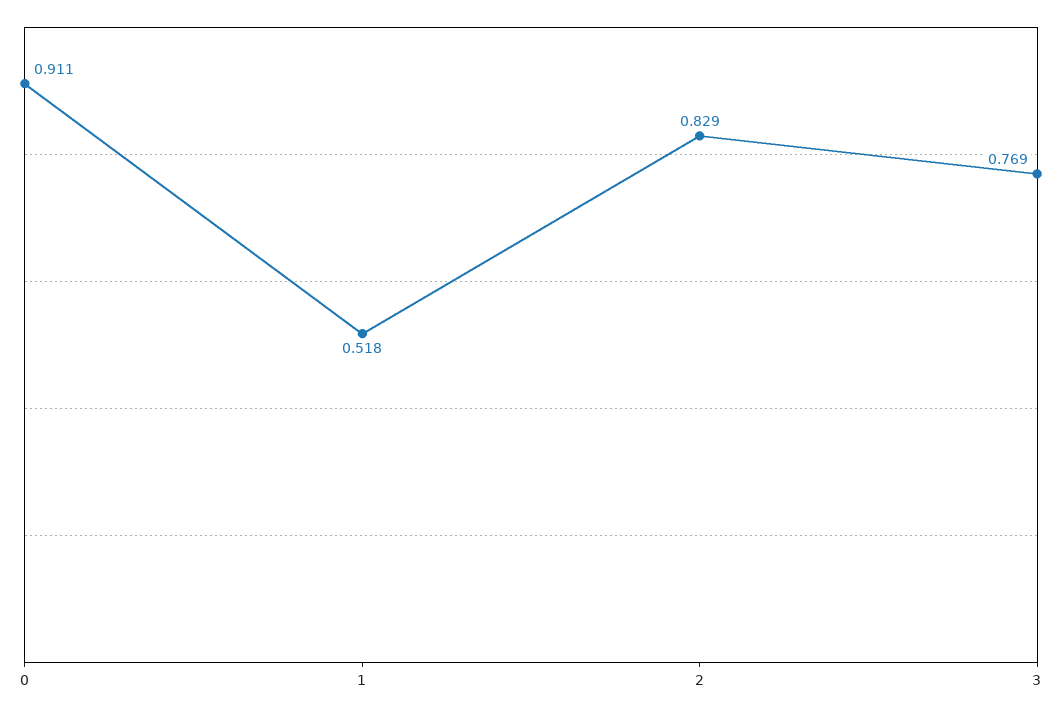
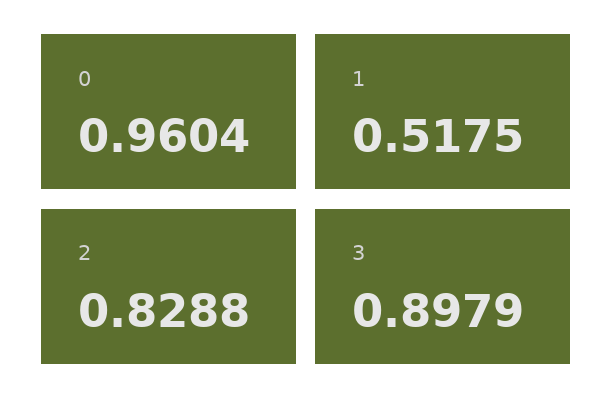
0: 0.911 -> 0.9604
3: 0.769 -> 0.8979

